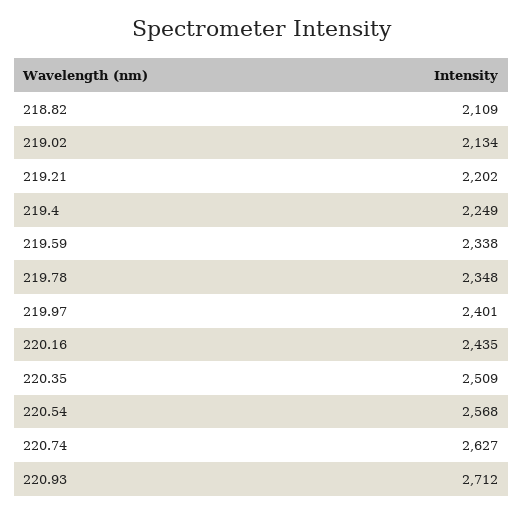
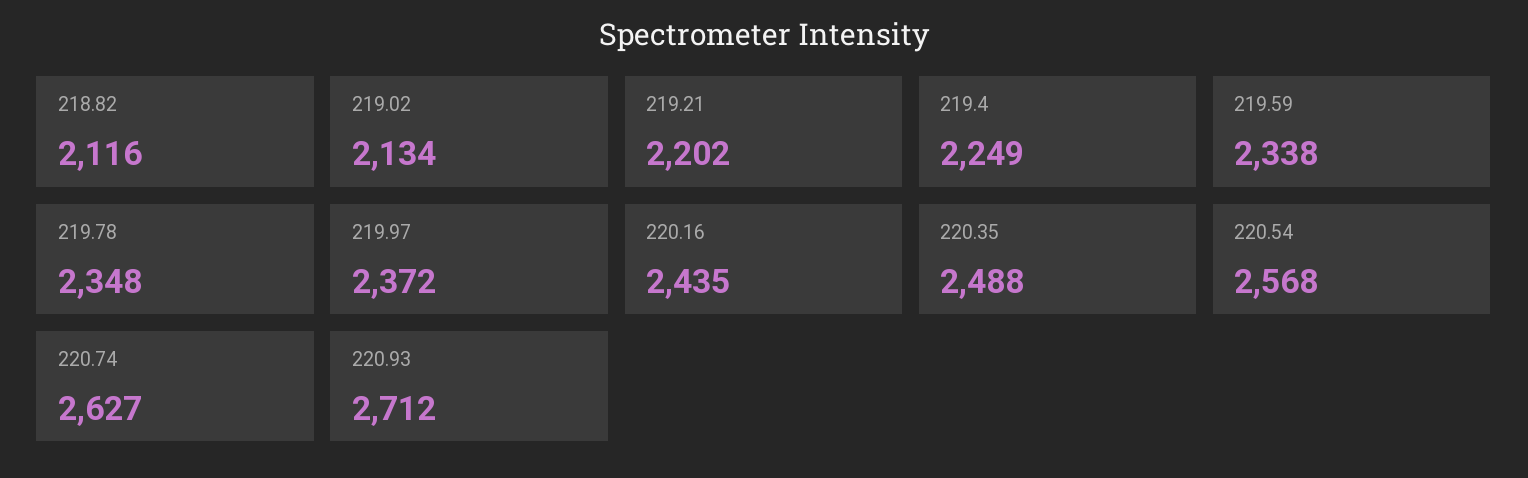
218.82: 2109 -> 2116
219.97: 2401 -> 2372
220.35: 2509 -> 2488

